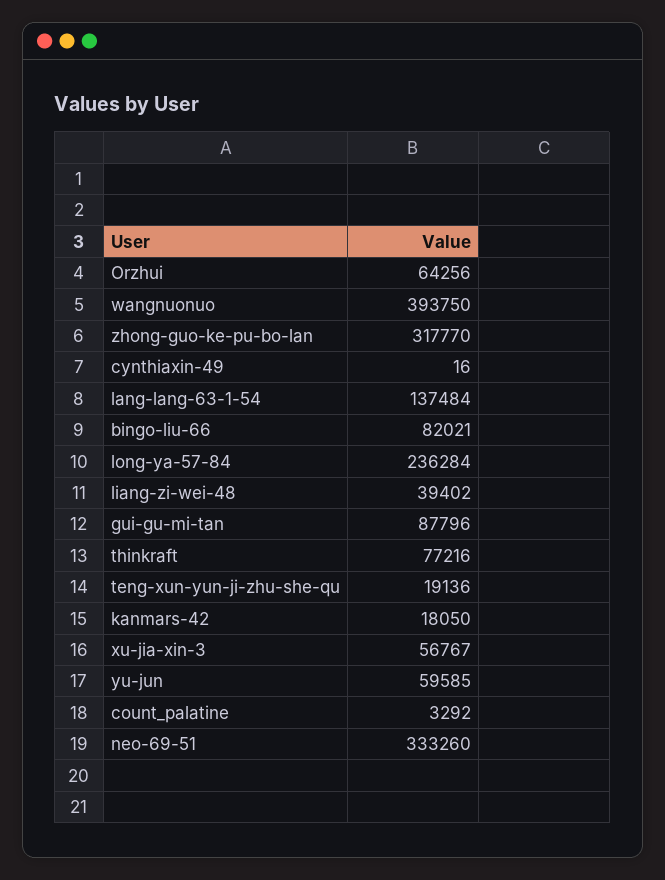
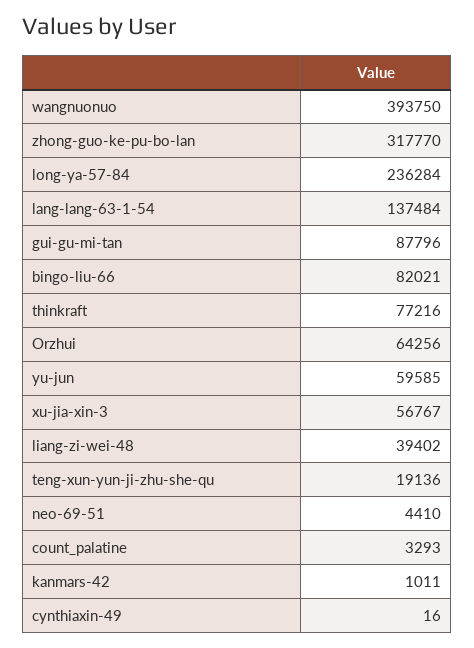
kanmars-42: 18050 -> 1011
count_palatine: 3292 -> 3293
neo-69-51: 333260 -> 4410

